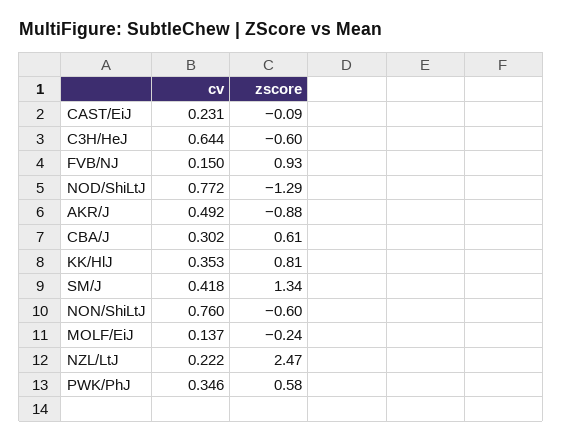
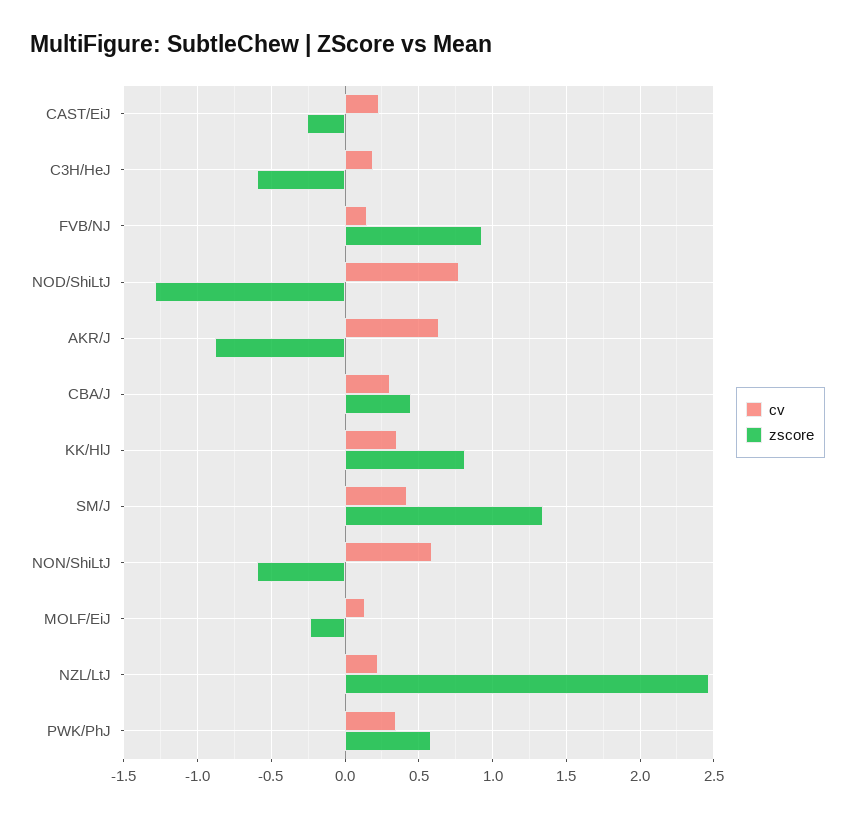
zscore, CAST/EiJ: -0.09 -> -0.25
cv, C3H/HeJ: 0.644 -> 0.2
cv, AKR/J: 0.492 -> 0.65
zscore, CBA/J: 0.61 -> 0.45
cv, NON/ShiLtJ: 0.76 -> 0.6

